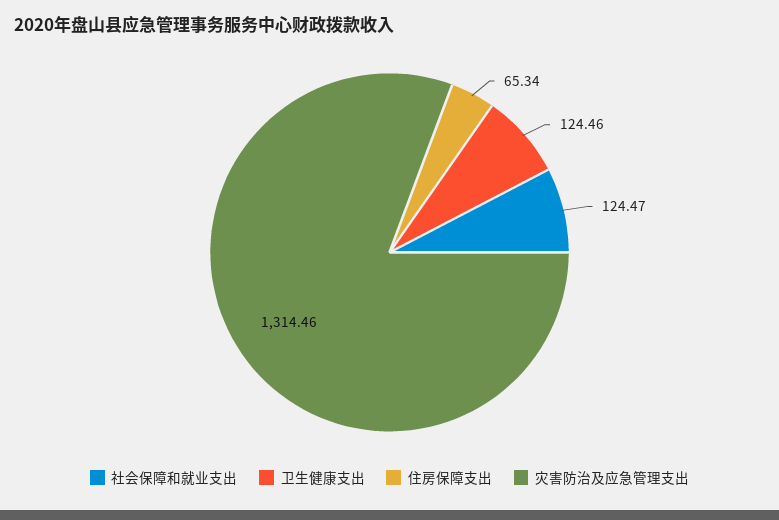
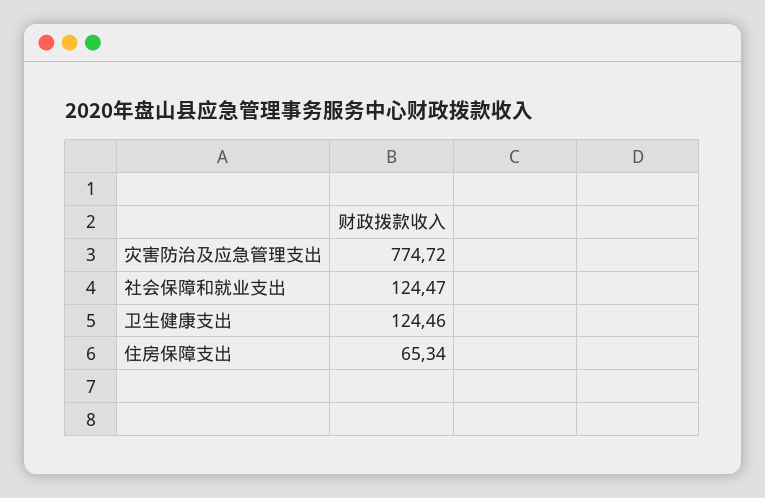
灾害防治及应急管理支出: 1314.46 -> 774.72

